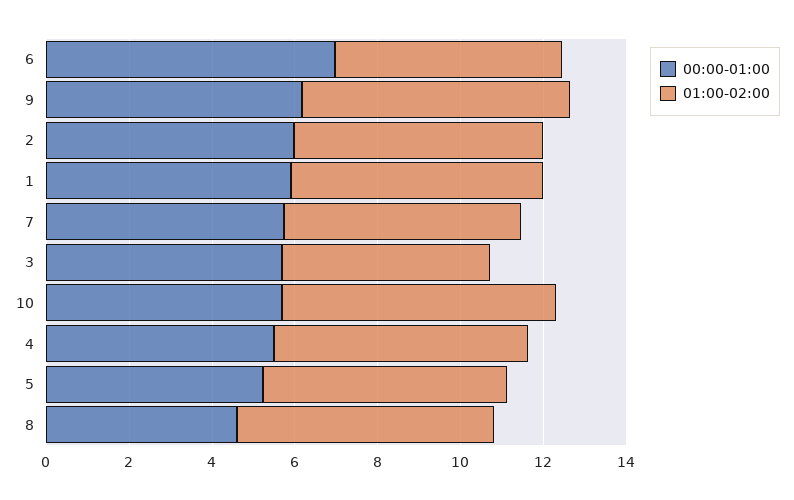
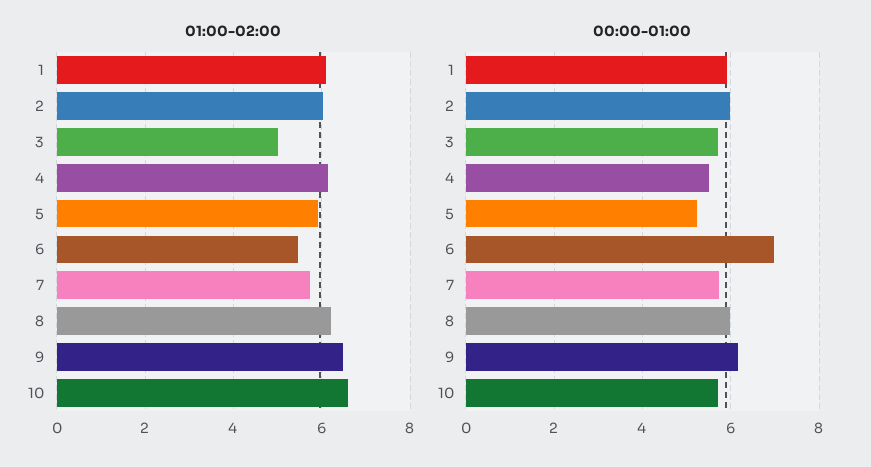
00:00-01:00, 8: 4.5 -> 6

